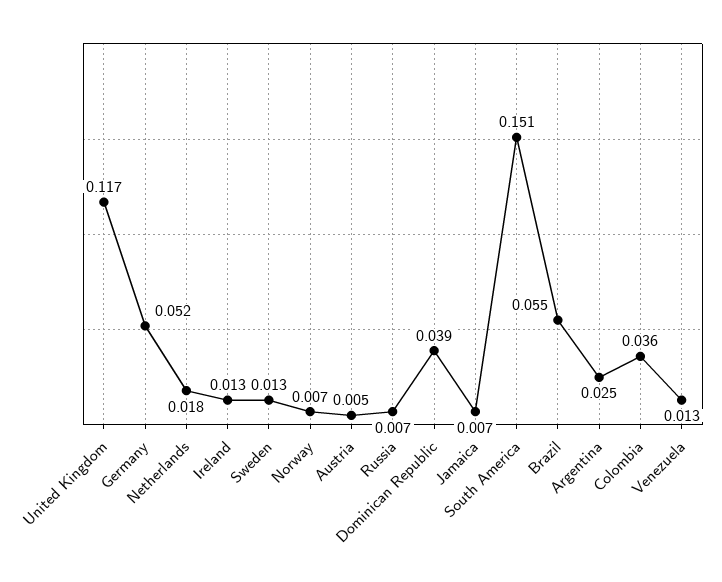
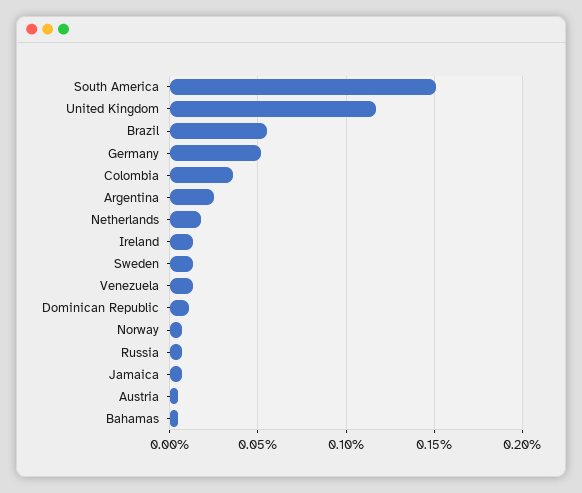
Dominican Republic: 0.039 -> 0.01
Bahamas: none -> 0.005

